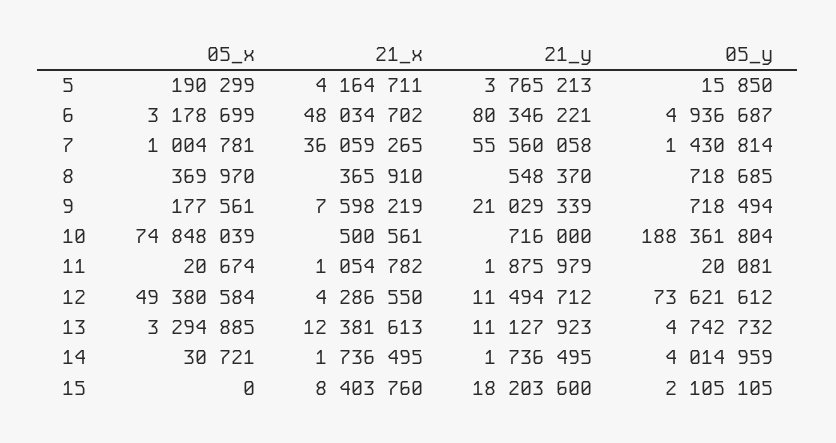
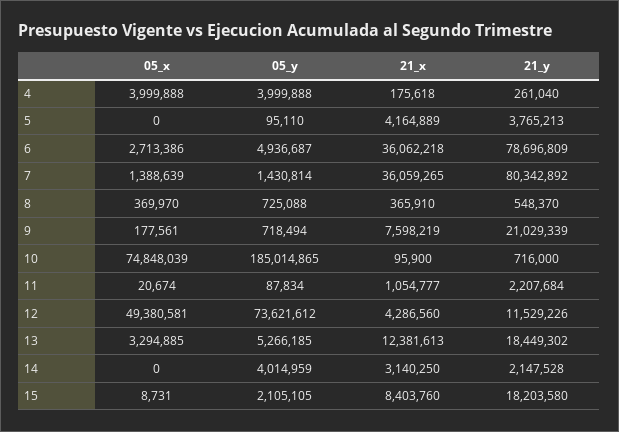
05_x, 5: 190299 -> 0
21_x, 5: 4164711 -> 4164889
05_y, 5: 15850 -> 95110
05_x, 6: 3178699 -> 2713386
21_x, 6: 48034702 -> 36062218
21_y, 6: 80346221 -> 78696809
05_x, 7: 1004781 -> 1388639
21_y, 7: 55560058 -> 80342892
05_y, 8: 718685 -> 725088
21_x, 10: 500561 -> 95900
05_y, 10: 188361804 -> 185014865
21_x, 11: 1054782 -> 1054777
21_y, 11: 1875979 -> 2207684
05_y, 11: 20081 -> 87834
05_x, 12: 49380584 -> 49380581
21_x, 12: 4286550 -> 4286560
21_y, 12: 11494712 -> 11529226
21_y, 13: 11127923 -> 18449302
05_y, 13: 4742732 -> 5266185
05_x, 14: 30721 -> 0
21_x, 14: 1736495 -> 3140250
21_y, 14: 1736495 -> 2147528
05_x, 15: 0 -> 8731
21_y, 15: 18203600 -> 18203580
05_x, 4: none -> 3999888
05_y, 4: none -> 3999888
21_x, 4: none -> 175618
21_y, 4: none -> 261040

